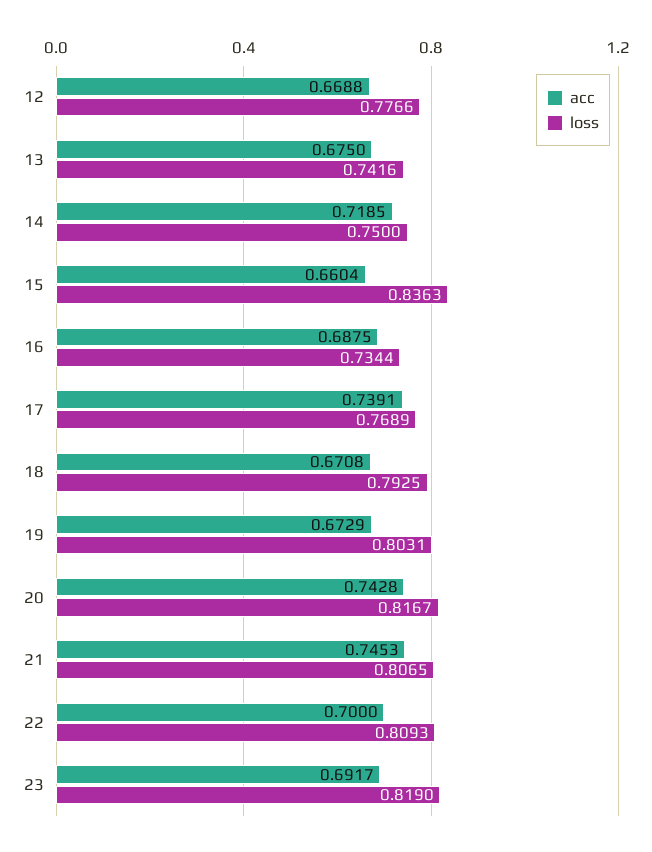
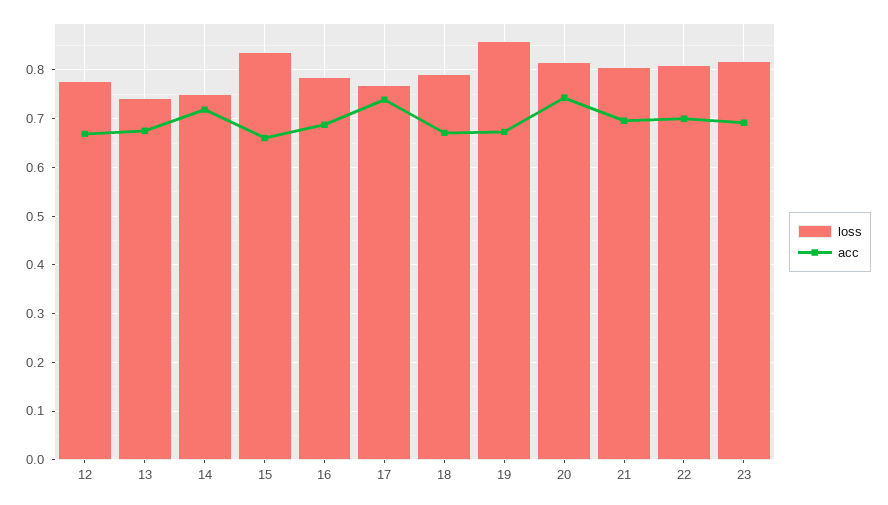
loss, 16: 0.7344 -> 0.78
loss, 19: 0.8031 -> 0.86
acc, 21: 0.7453 -> 0.7

